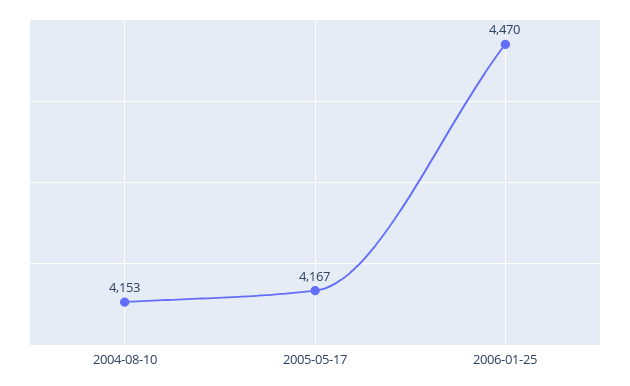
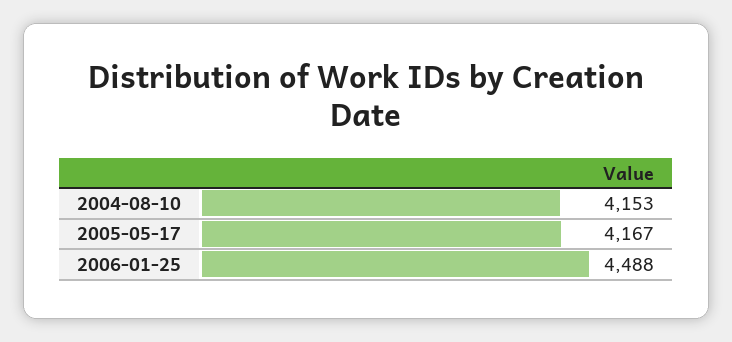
2006-01-25: 4470 -> 4488

